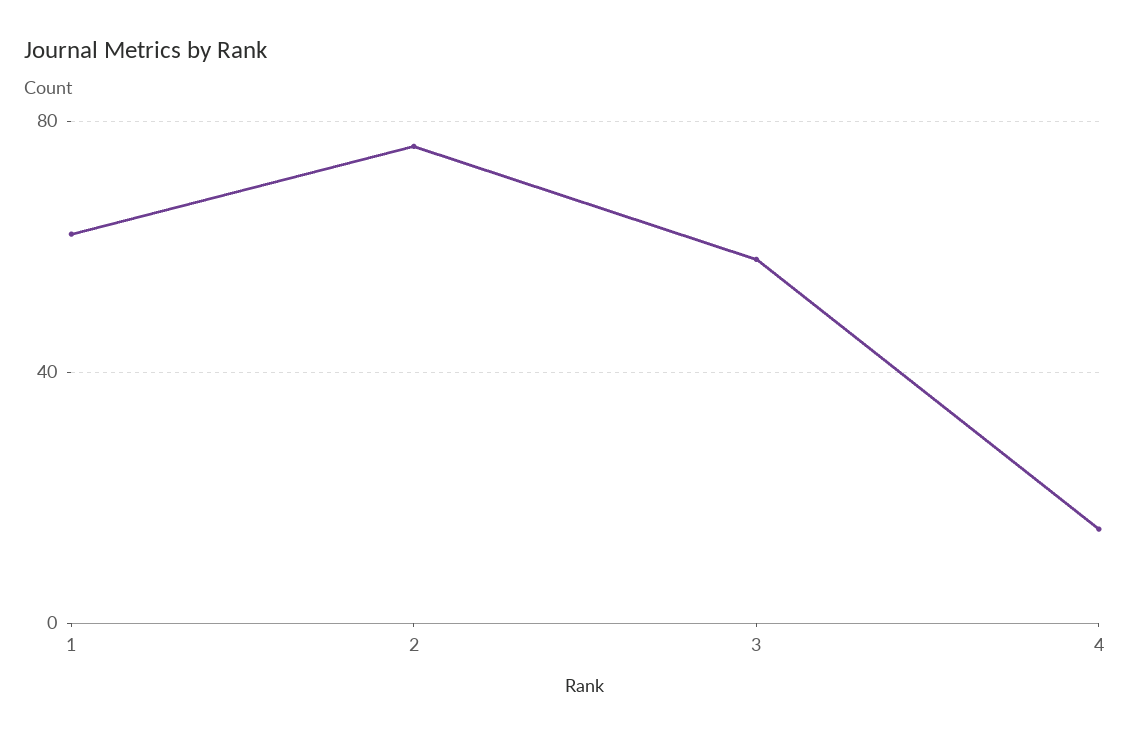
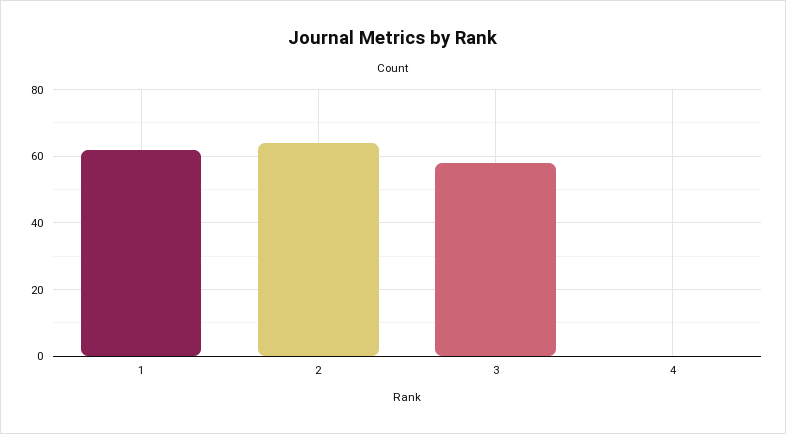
2: 75 -> 65
4: 15 -> 0

